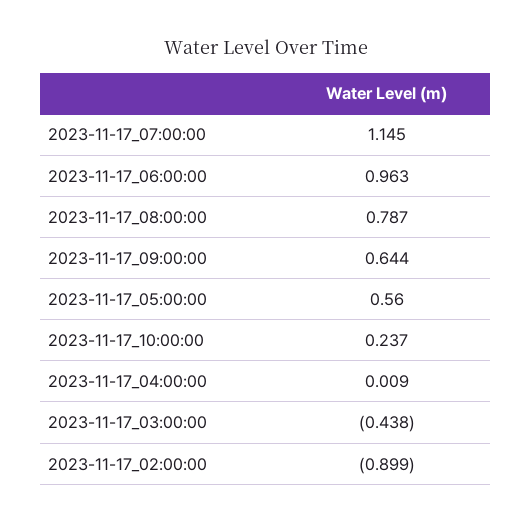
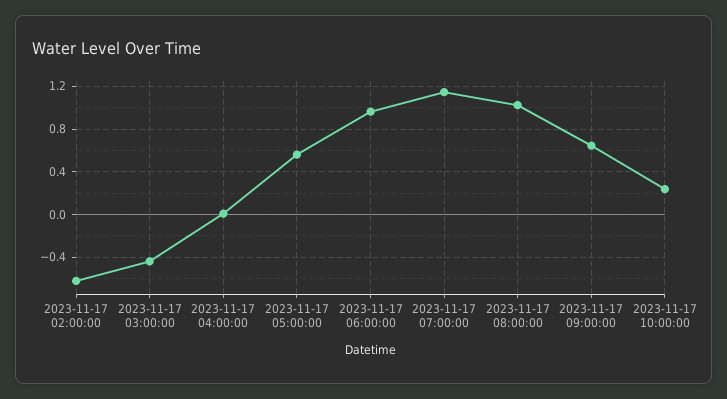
2023-11-17_08:00:00: 0.787 -> 1
2023-11-17_02:00:00: -0.899 -> -0.6

